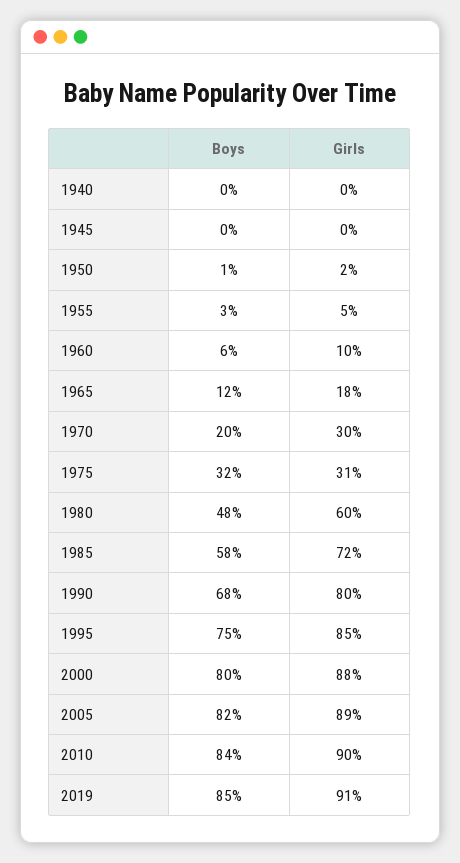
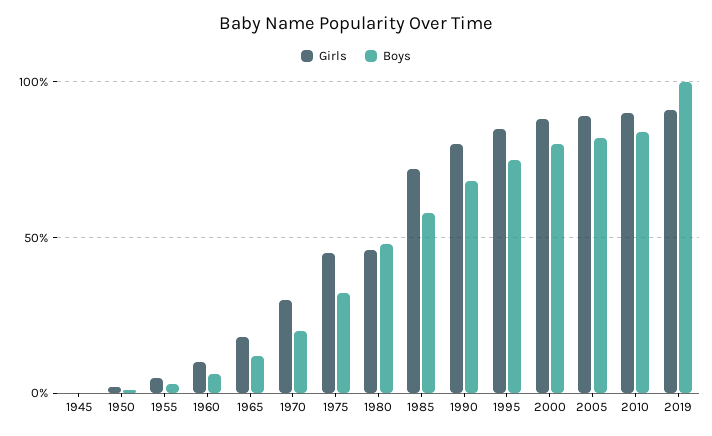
Boys, 1940: 0 -> none
Girls, 1940: 0 -> none
Girls, 1975: 31 -> 45
Girls, 1980: 60 -> 45
Boys, 2019: 85 -> 100

